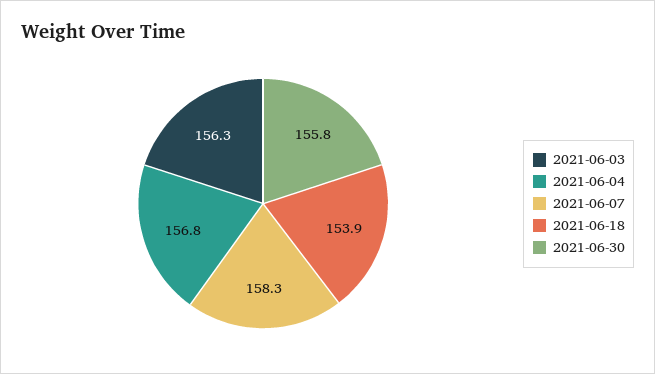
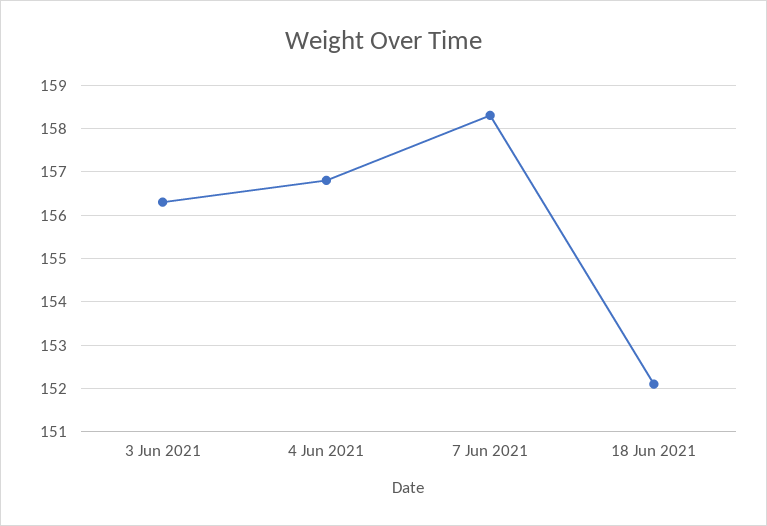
2021-06-18: 153.9 -> 152
2021-06-30: 155.8 -> none

